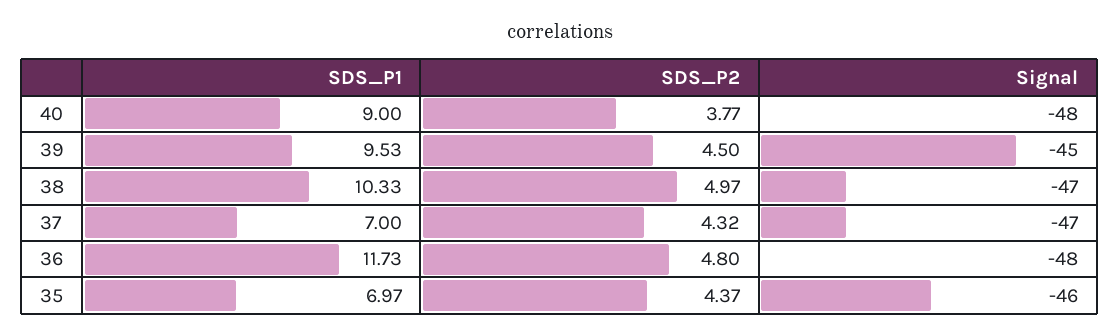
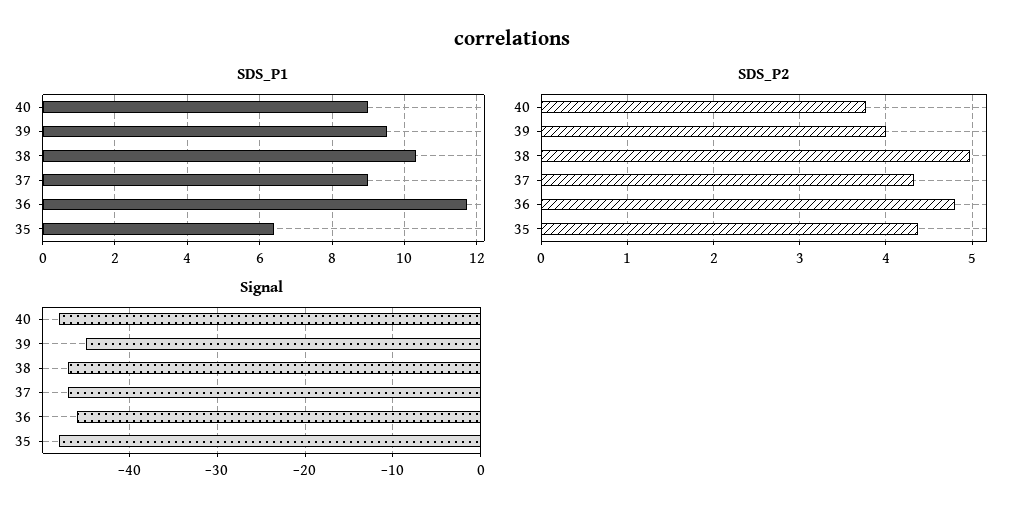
SDS_P2, 39: 4.5 -> 4
SDS_P1, 37: 7 -> 9
Signal, 36: -48 -> -46
SDS_P1, 35: 6.97 -> 6.4
Signal, 35: -46 -> -48

